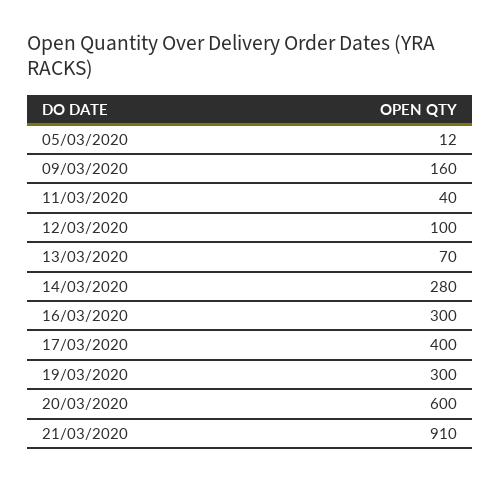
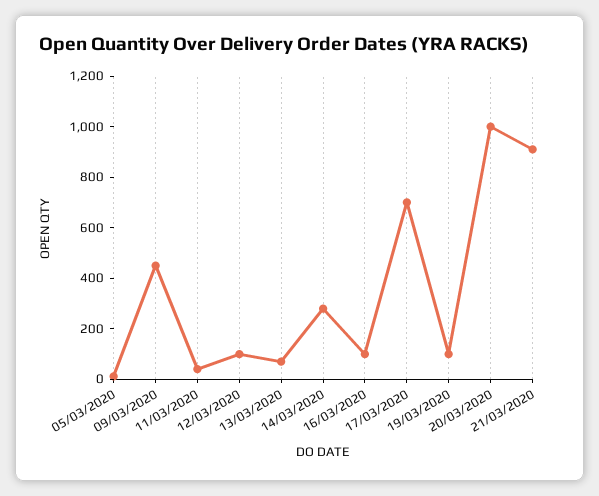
09/03/2020: 160 -> 450
16/03/2020: 300 -> 100
17/03/2020: 400 -> 700
19/03/2020: 300 -> 100
20/03/2020: 600 -> 1000

